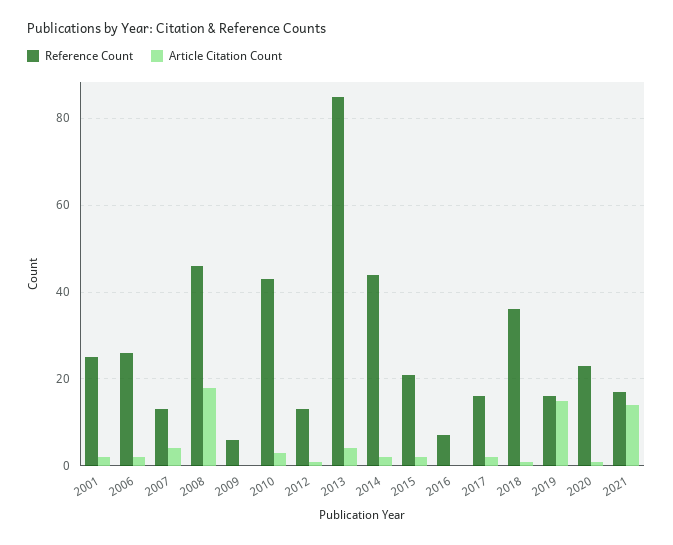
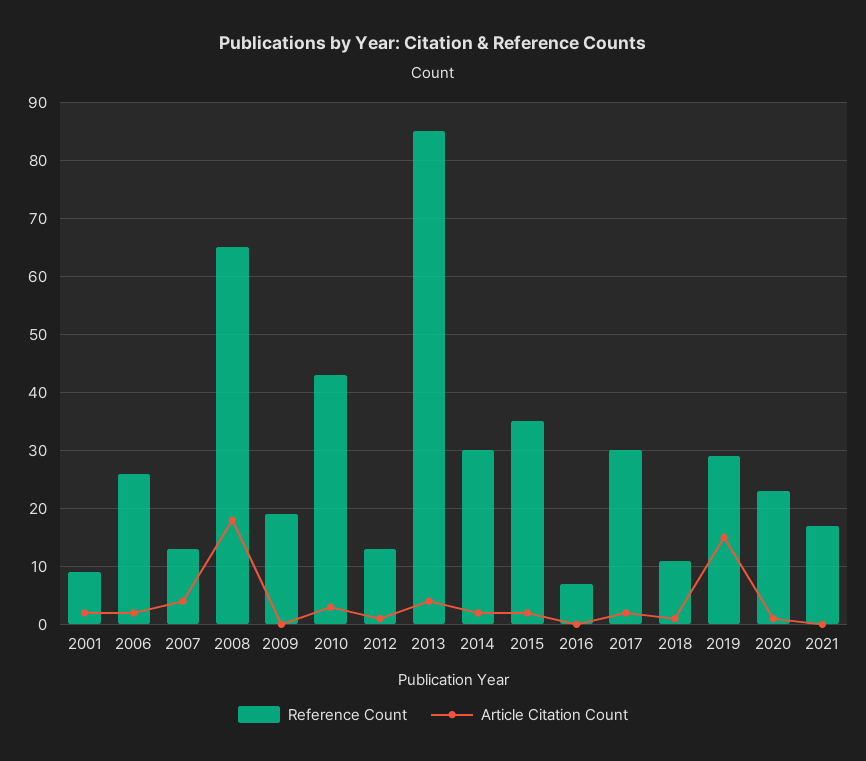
Reference Count, 2001: 25 -> 10
Reference Count, 2008: 45 -> 65
Reference Count, 2009: 5 -> 20
Reference Count, 2014: 45 -> 30
Reference Count, 2015: 20 -> 35
Reference Count, 2017: 15 -> 30
Reference Count, 2018: 35 -> 10
Reference Count, 2019: 15 -> 30
Article Citation Count, 2021: 15 -> 0

